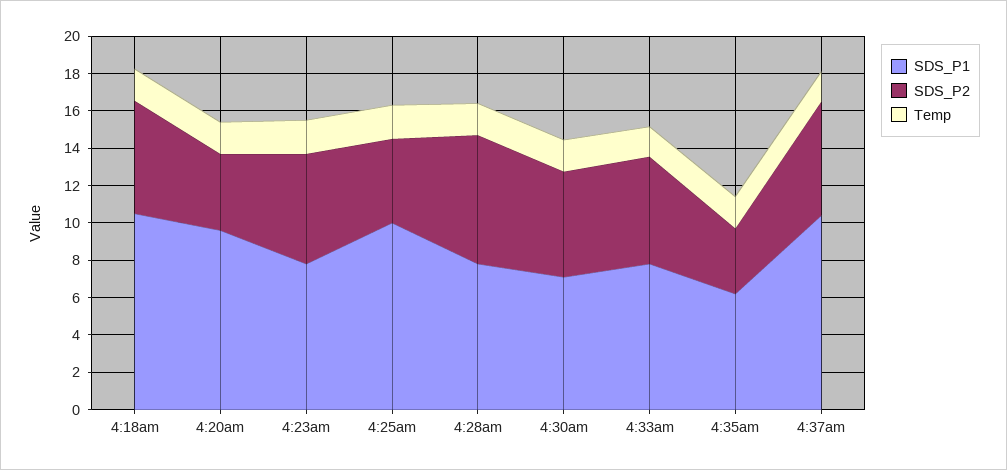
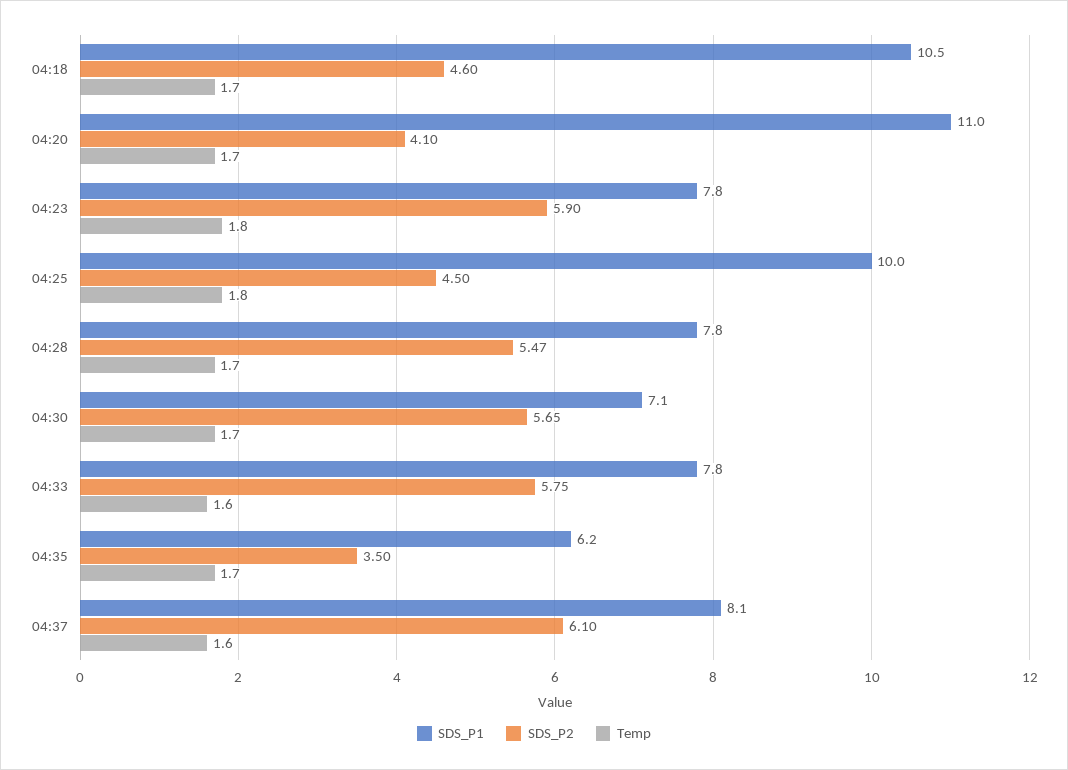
SDS_P2, 4:18am: 6 -> 4.6
SDS_P1, 4:20am: 9.5 -> 11
SDS_P2, 4:28am: 7 -> 5.47
SDS_P1, 4:37am: 10.5 -> 8.1

